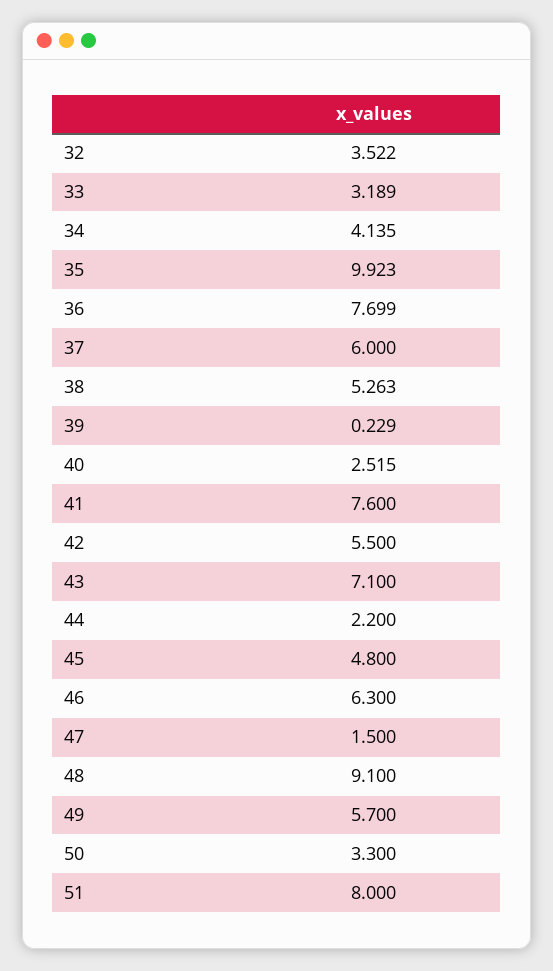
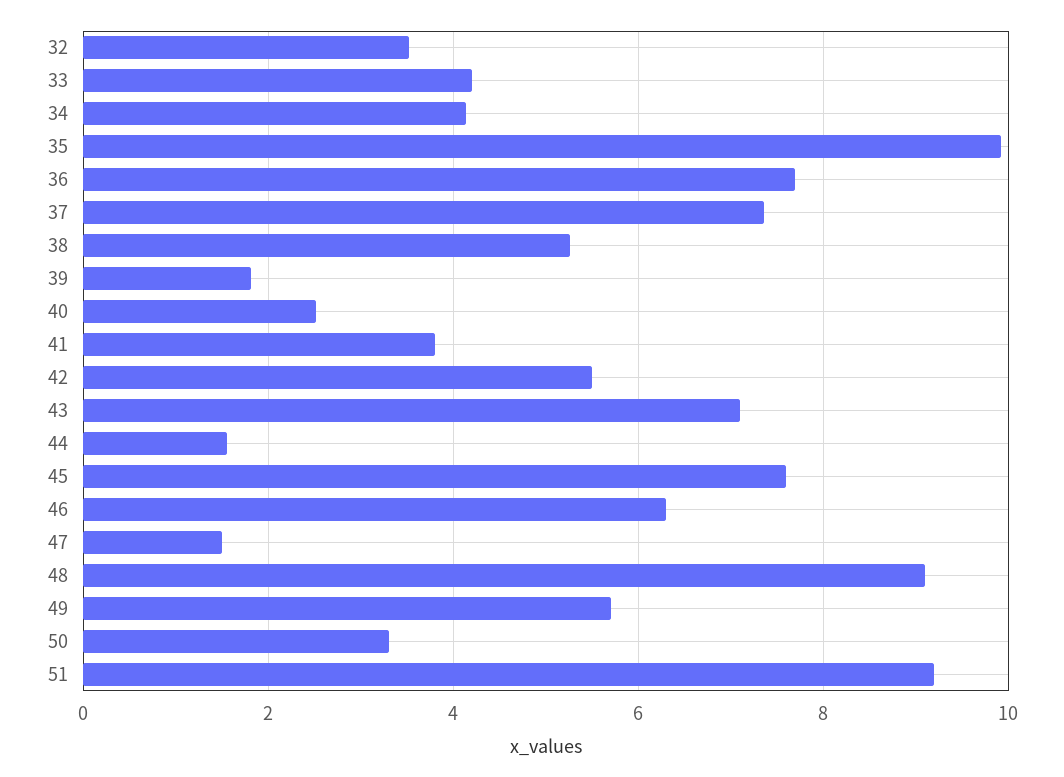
33: 3.189 -> 4.2
37: 6 -> 7.4
39: 0.229 -> 1.8
41: 7.6 -> 3.8
44: 2.2 -> 1.6
45: 4.8 -> 7.6
51: 8 -> 9.2

